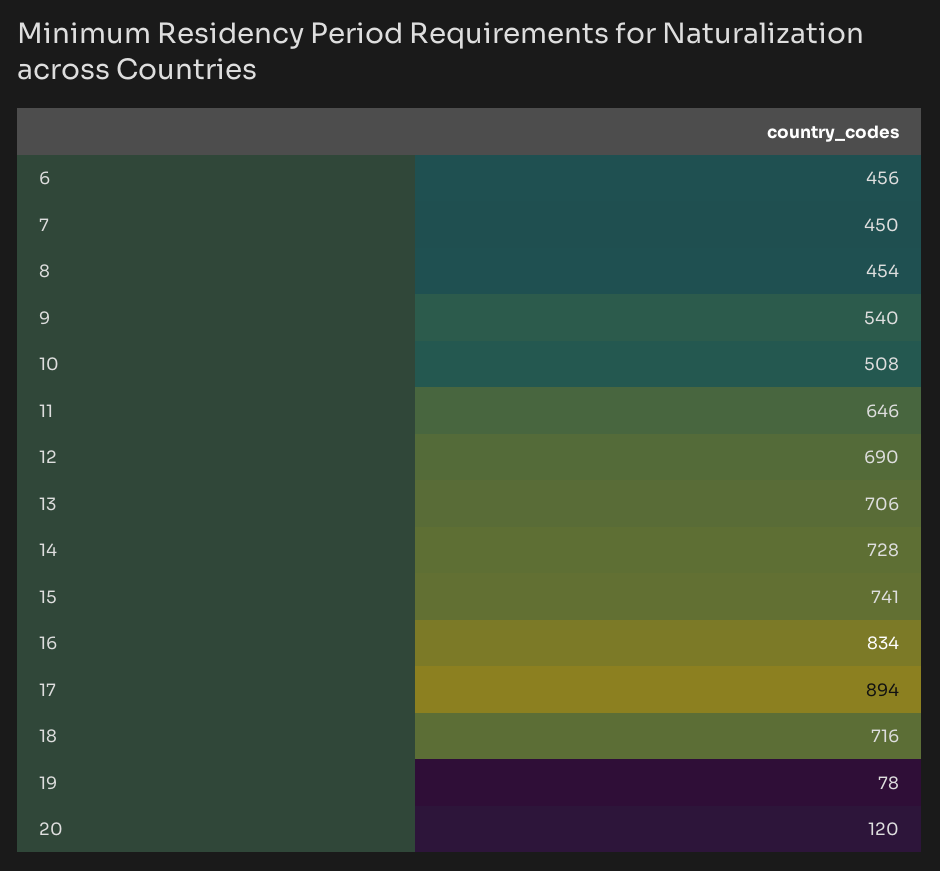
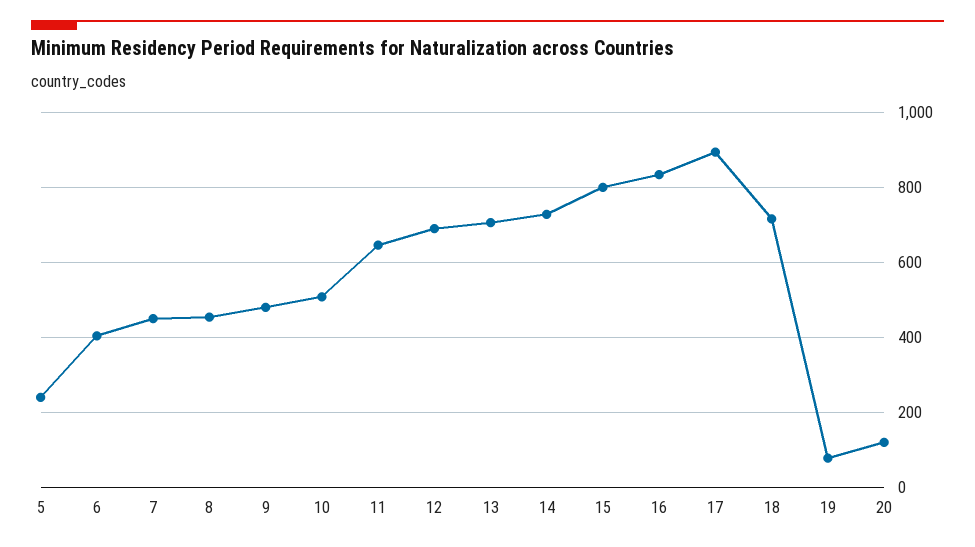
6: 456 -> 400
9: 540 -> 480
15: 741 -> 800
5: none -> 240

